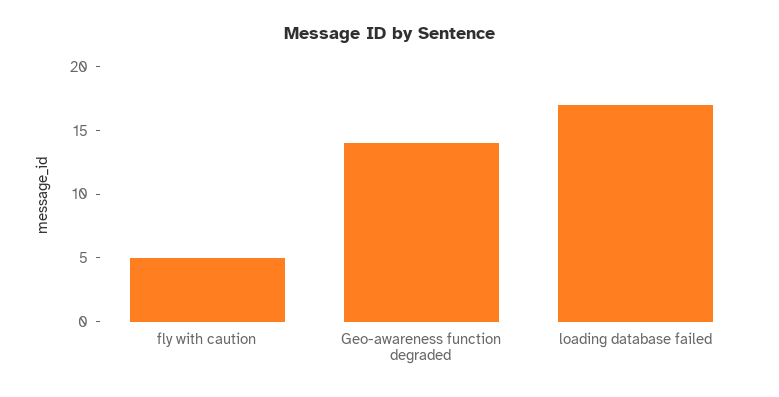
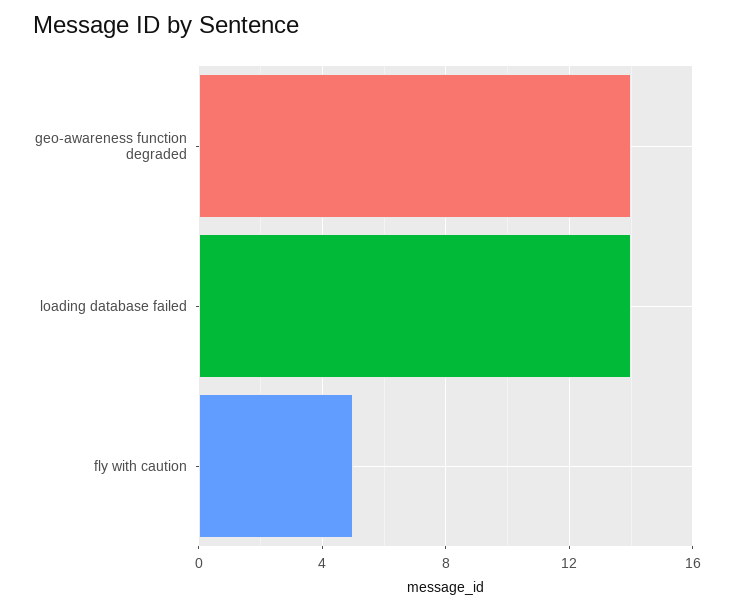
loading database failed: 17 -> 14

